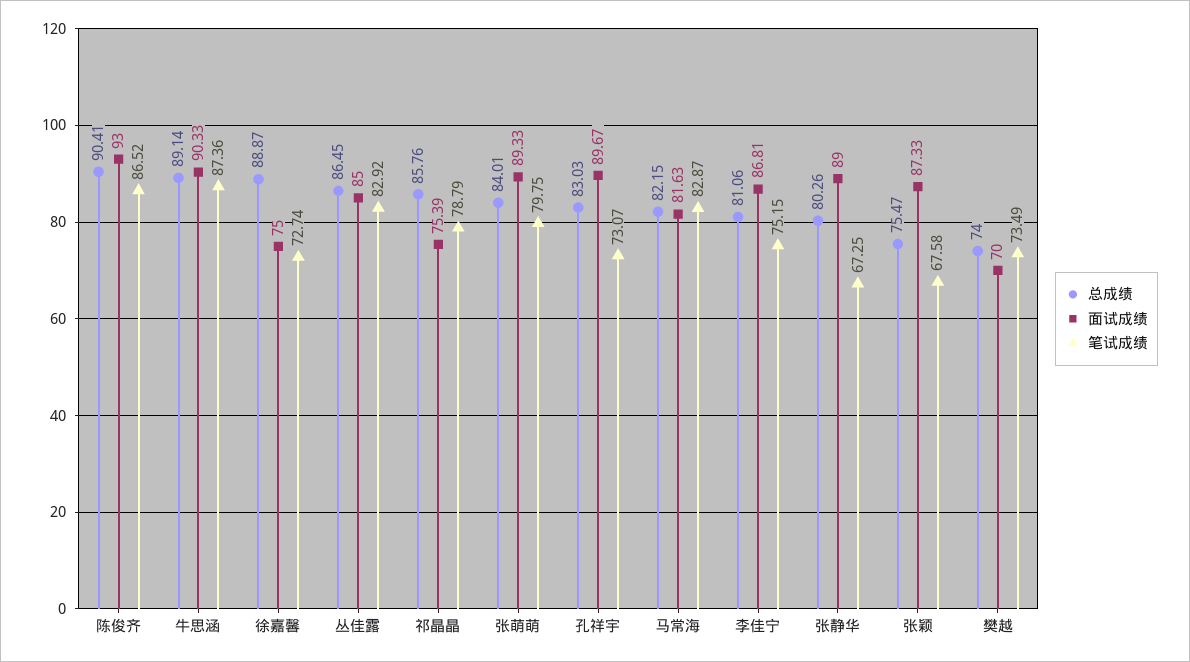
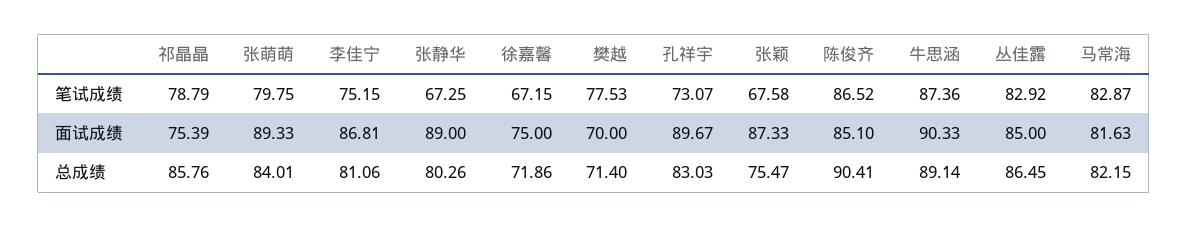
面试成绩, 陈俊齐: 93 -> 85.1
总成绩, 徐嘉馨: 88.87 -> 71.86
笔试成绩, 徐嘉馨: 72.74 -> 67.15
总成绩, 樊越: 74 -> 71.4
笔试成绩, 樊越: 73.49 -> 77.53

